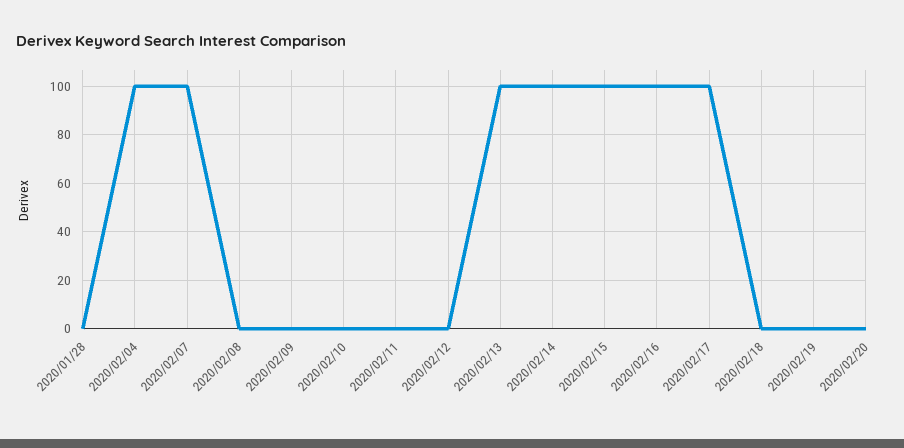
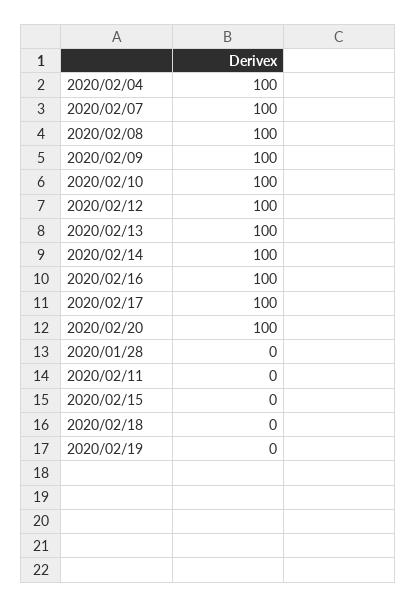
2020/02/08: 0 -> 100
2020/02/09: 0 -> 100
2020/02/10: 0 -> 100
2020/02/12: 0 -> 100
2020/02/15: 100 -> 0
2020/02/20: 0 -> 100

